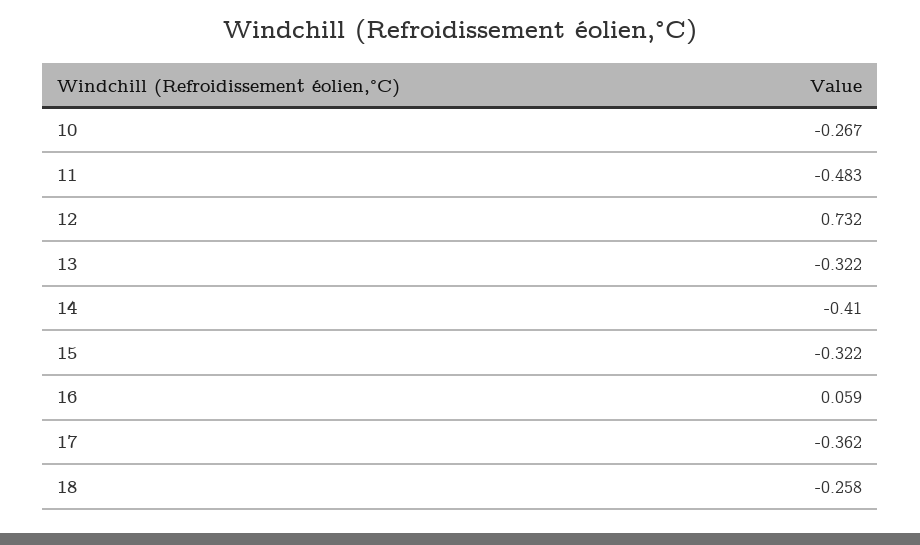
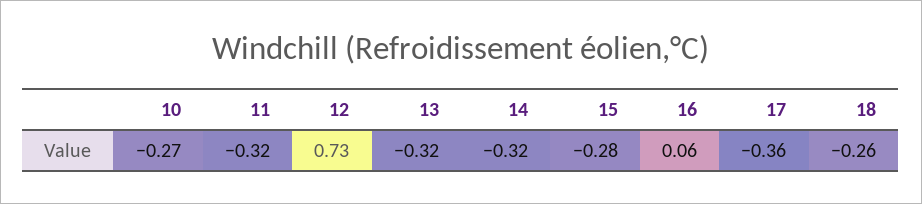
11: -0.483 -> -0.32
14: -0.41 -> -0.32
15: -0.322 -> -0.28

